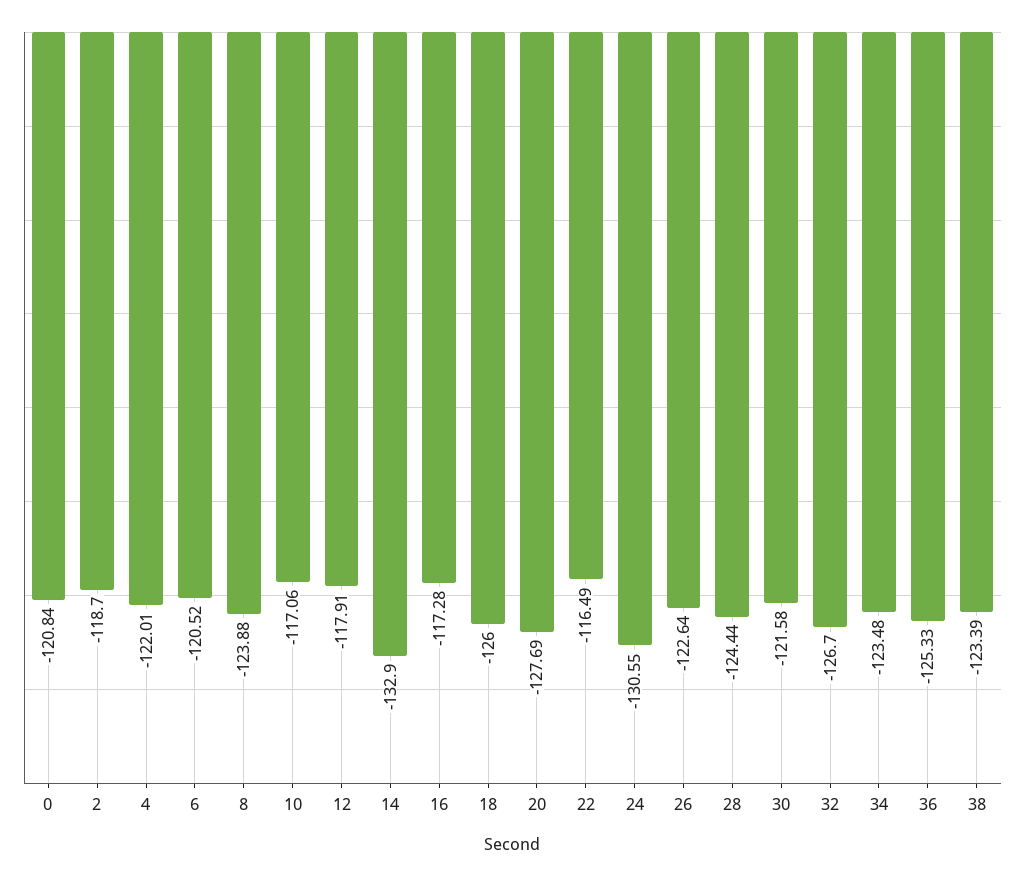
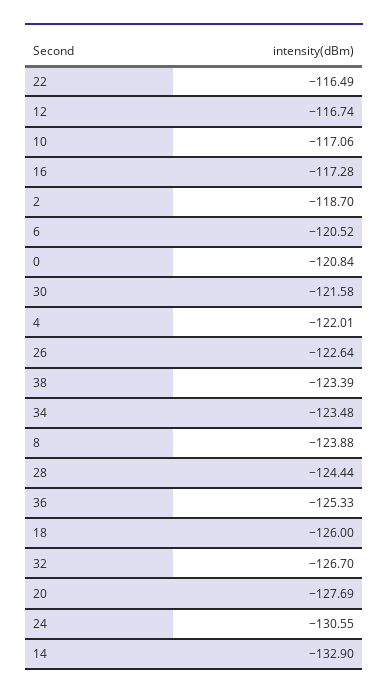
12: -117.91 -> -116.74

